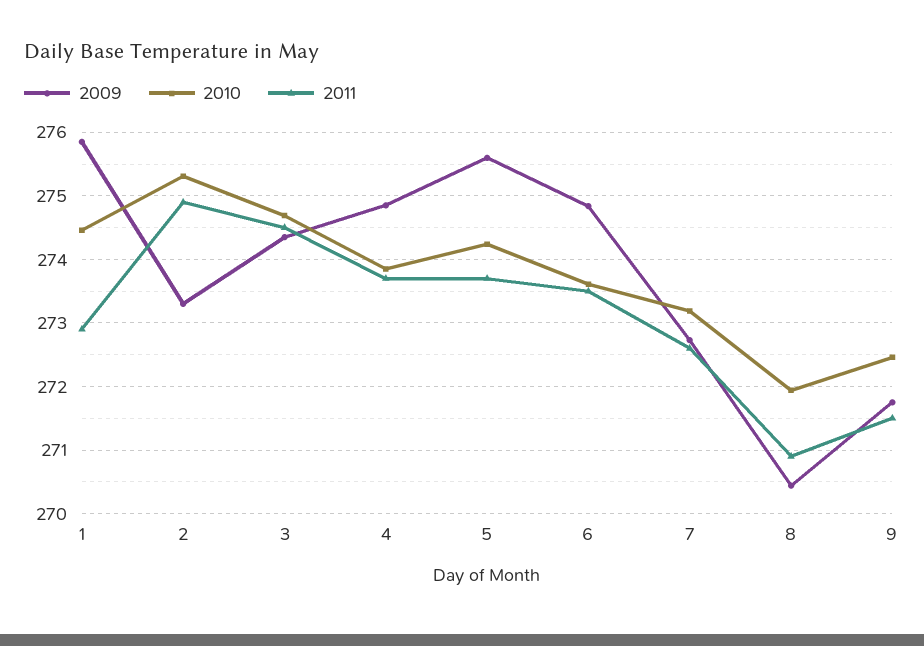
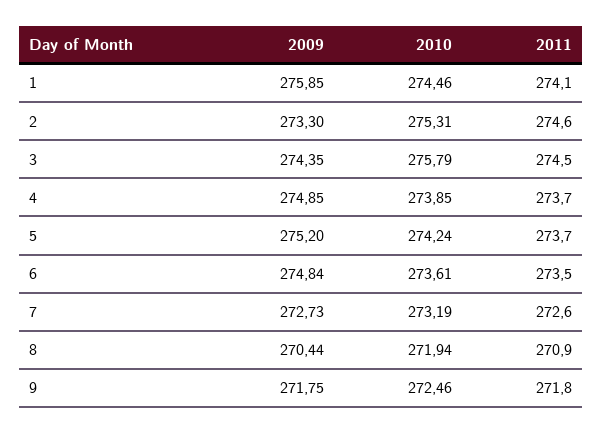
2011, 1: 272.9 -> 274.1
2011, 2: 274.9 -> 274.6
2010, 3: 274.7 -> 275.79
2009, 5: 275.6 -> 275.2
2011, 9: 271.5 -> 271.8

